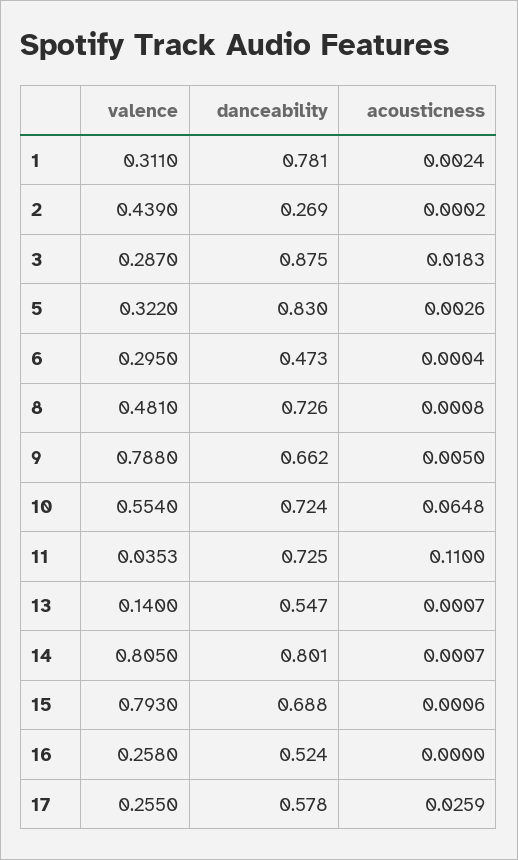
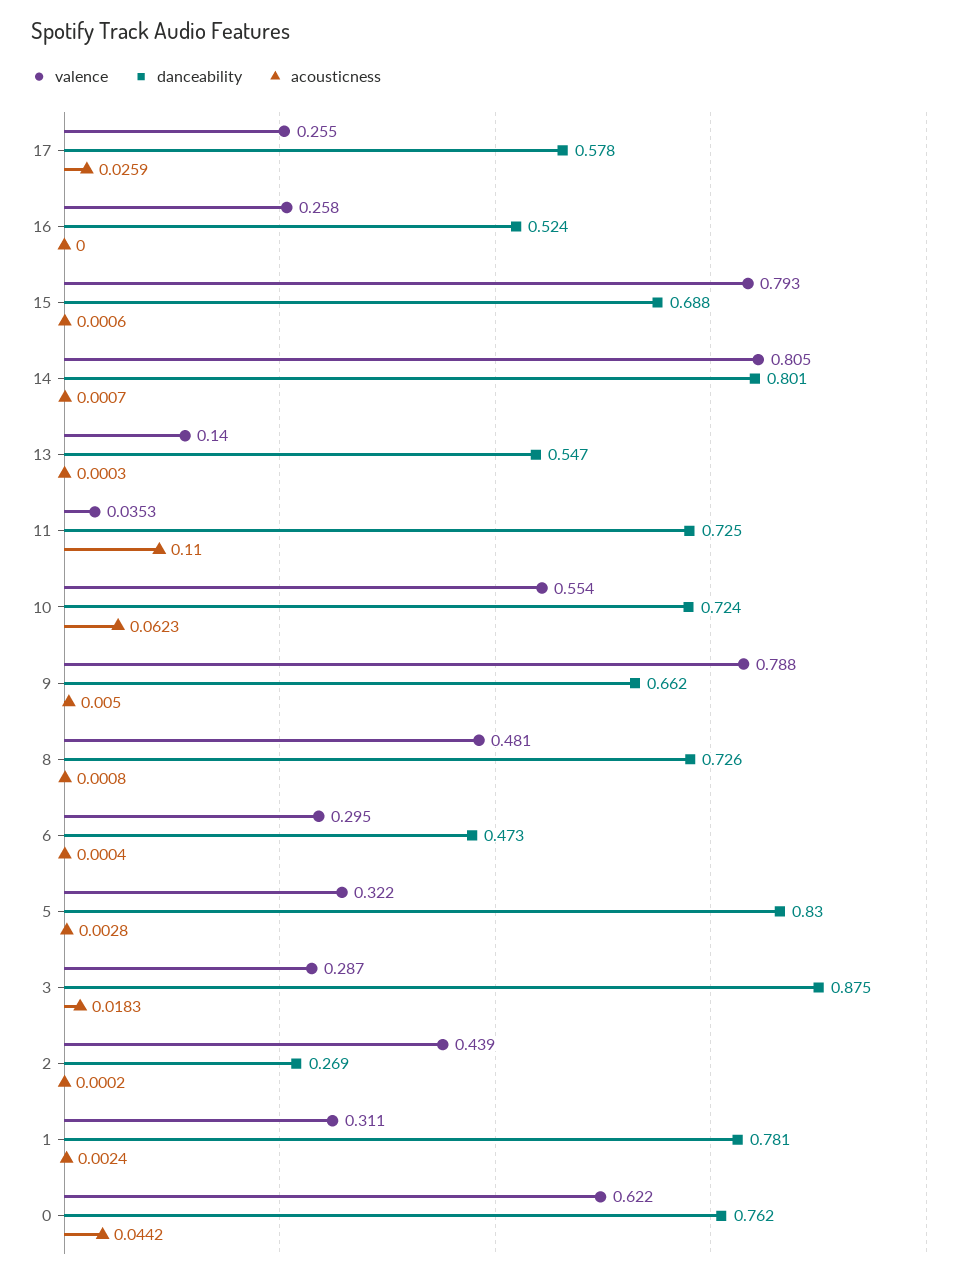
acousticness, 5: 0.0026 -> 0.0028
acousticness, 10: 0.0648 -> 0.0623
acousticness, 13: 0.0007 -> 0.0003
valence, 0: none -> 0.622
danceability, 0: none -> 0.762
acousticness, 0: none -> 0.0442

